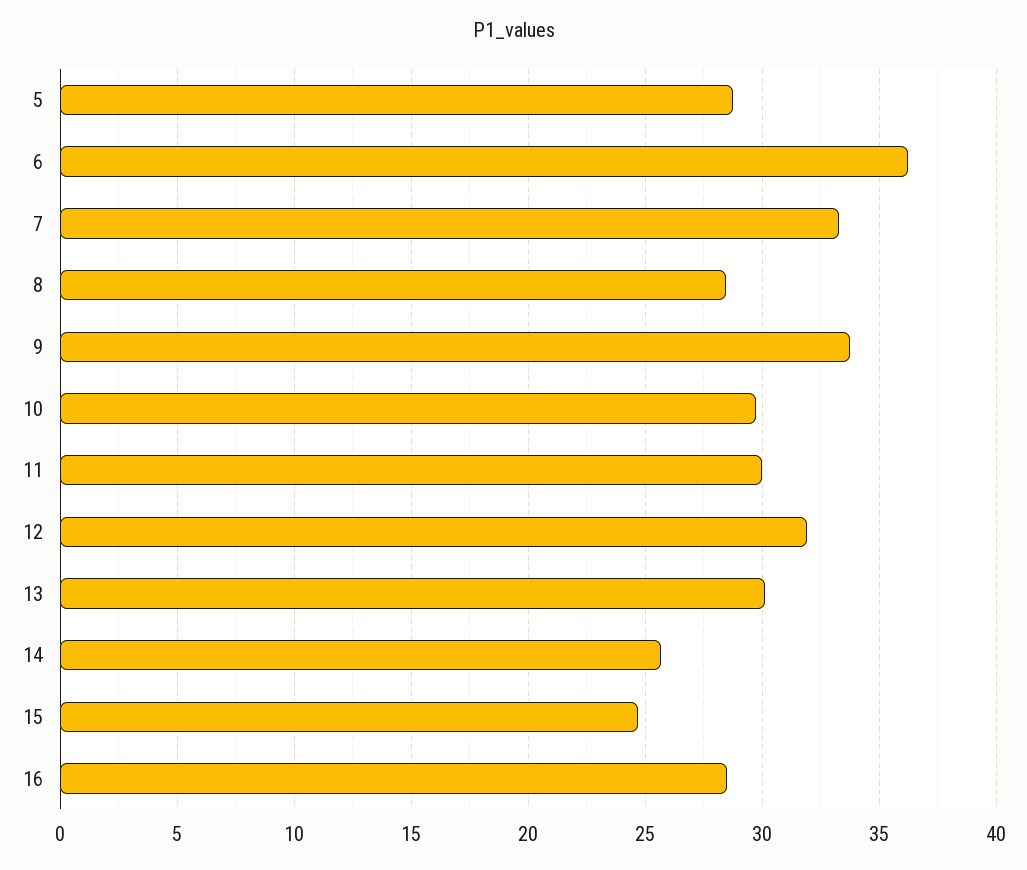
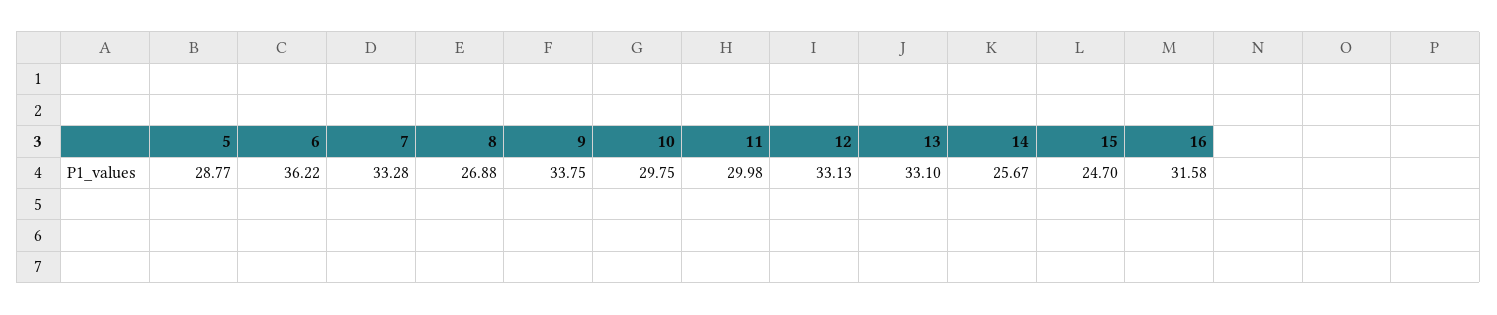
8: 28.5 -> 26.88
12: 32 -> 33.13
13: 30 -> 33.1
16: 28.5 -> 31.58

